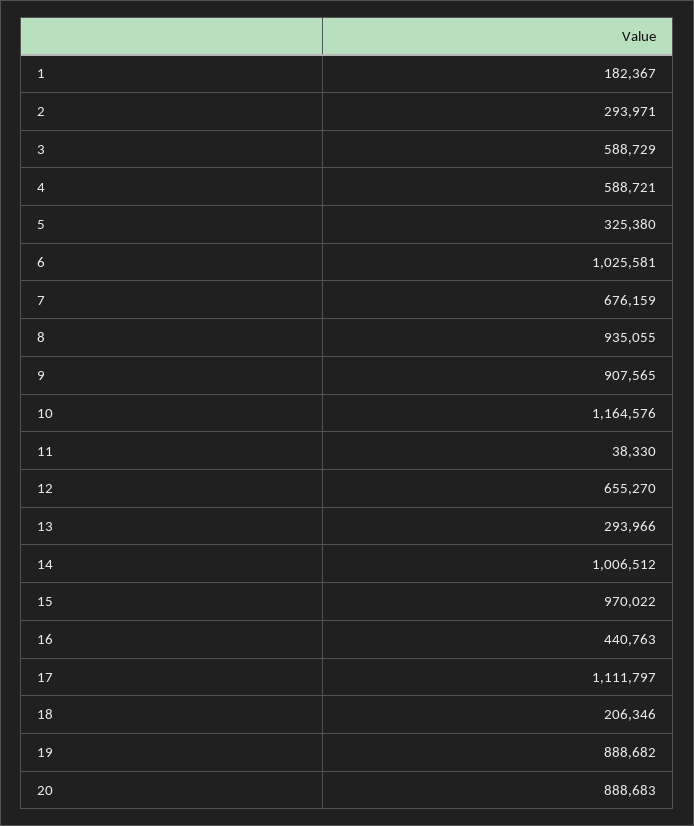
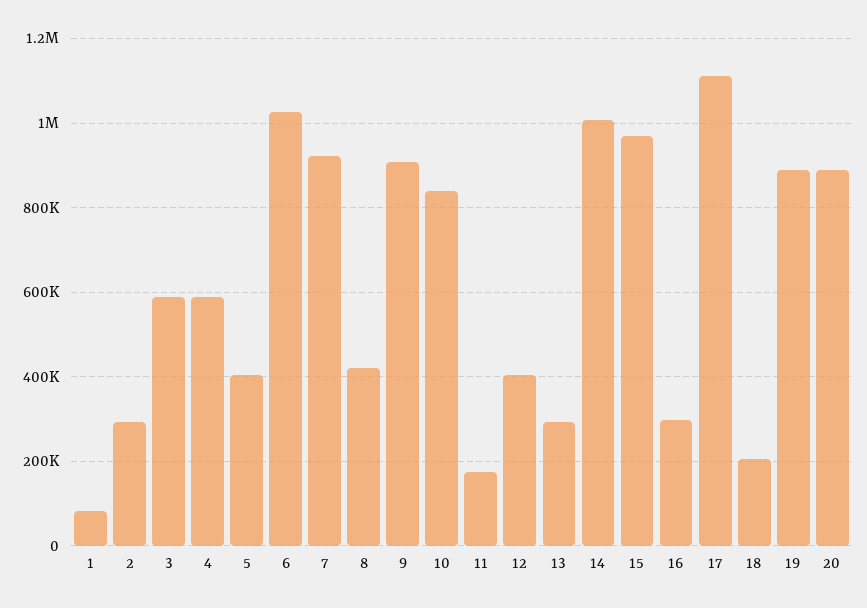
1: 182367 -> 80000
5: 325380 -> 400000
7: 676159 -> 920000
8: 935055 -> 420000
10: 1164576 -> 840000
11: 38330 -> 180000
12: 655270 -> 400000
16: 440763 -> 300000

